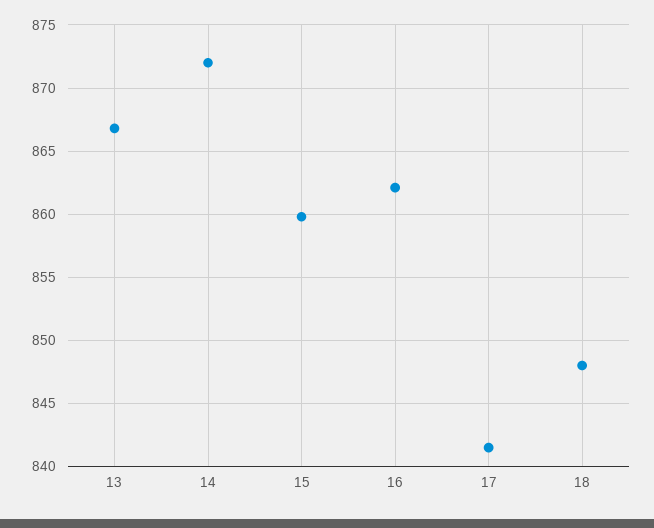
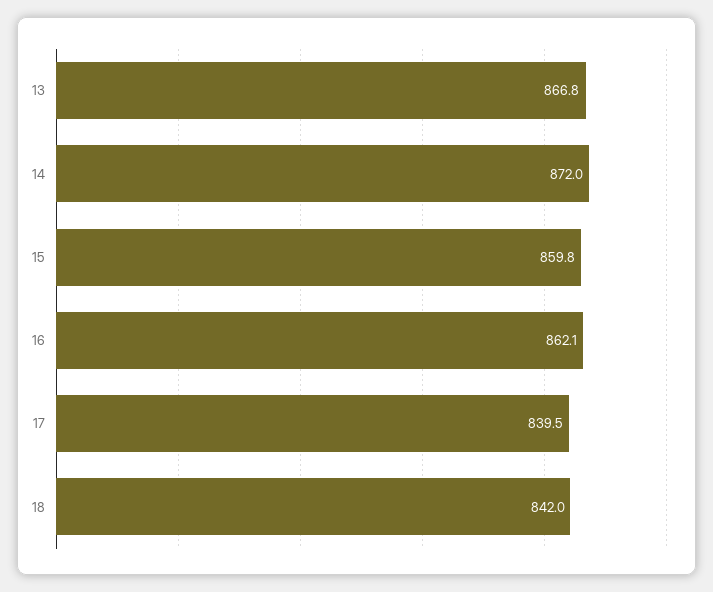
17: 841.5 -> 839.5
18: 848 -> 842

